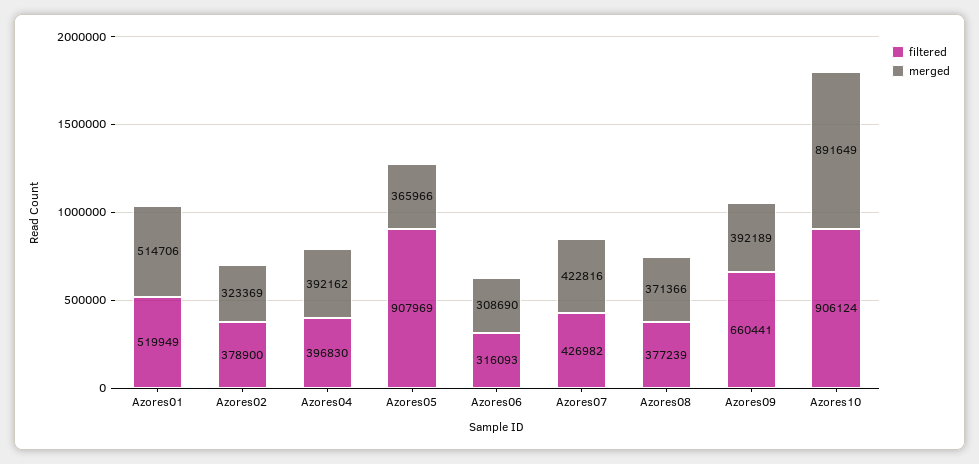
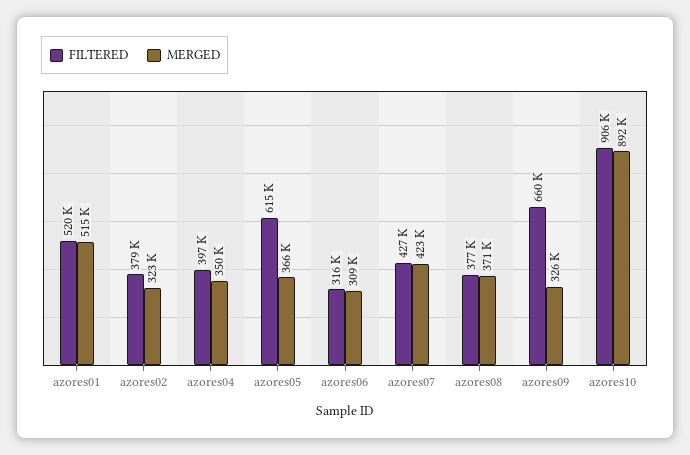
merged, Azores04: 392162 -> 350000
filtered, Azores05: 907969 -> 615000
merged, Azores09: 392189 -> 326000

